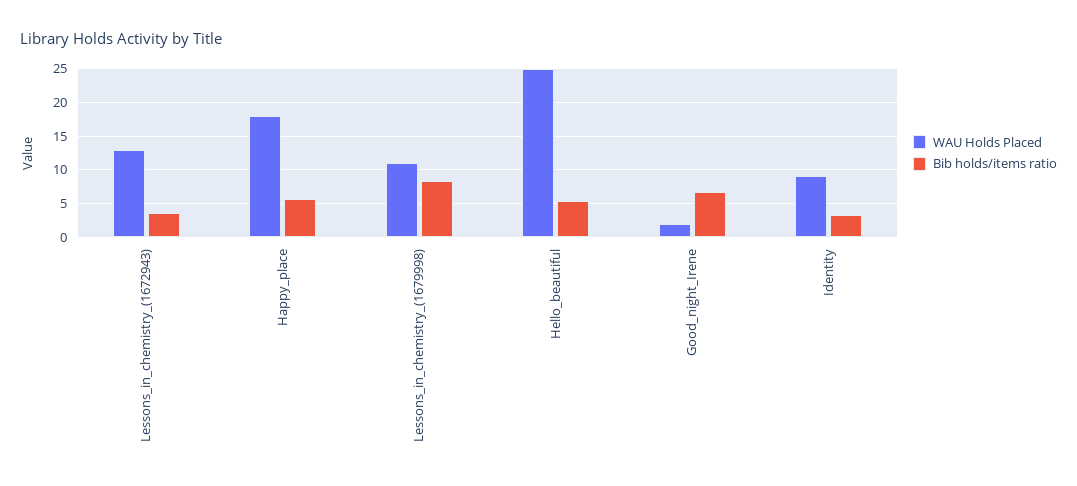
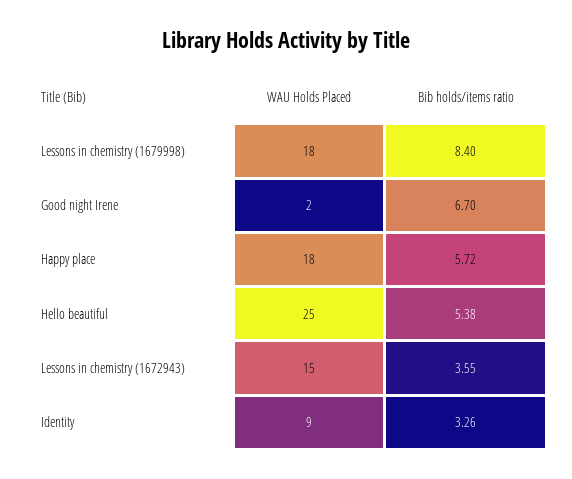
WAU Holds Placed, Lessons_in_chemistry_(1672943): 13 -> 15
WAU Holds Placed, Lessons_in_chemistry_(1679998): 11 -> 18

